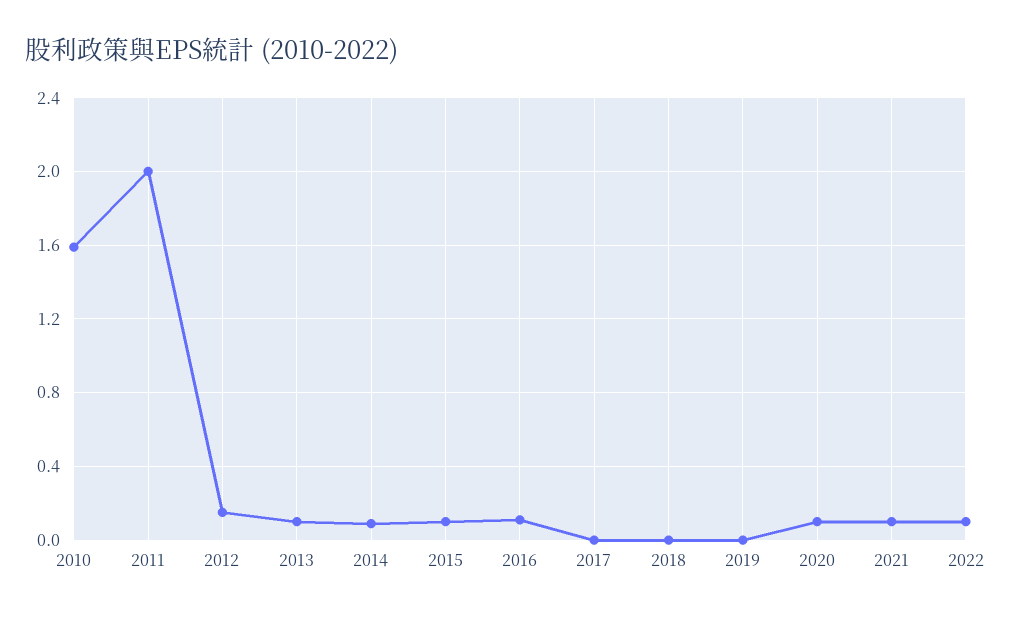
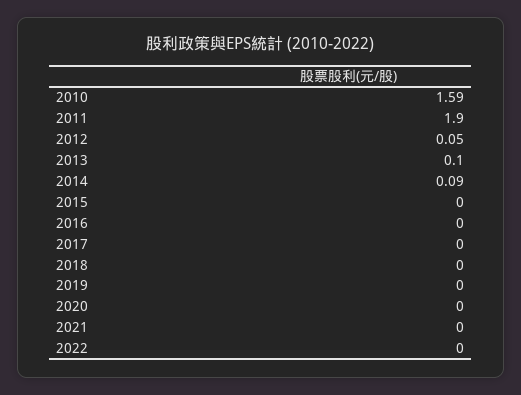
2011: 2 -> 1.9
2012: 0.15 -> 0.05
2015: 0.1 -> 0
2016: 0.1 -> 0
2020: 0.1 -> 0
2021: 0.1 -> 0
2022: 0.1 -> 0

